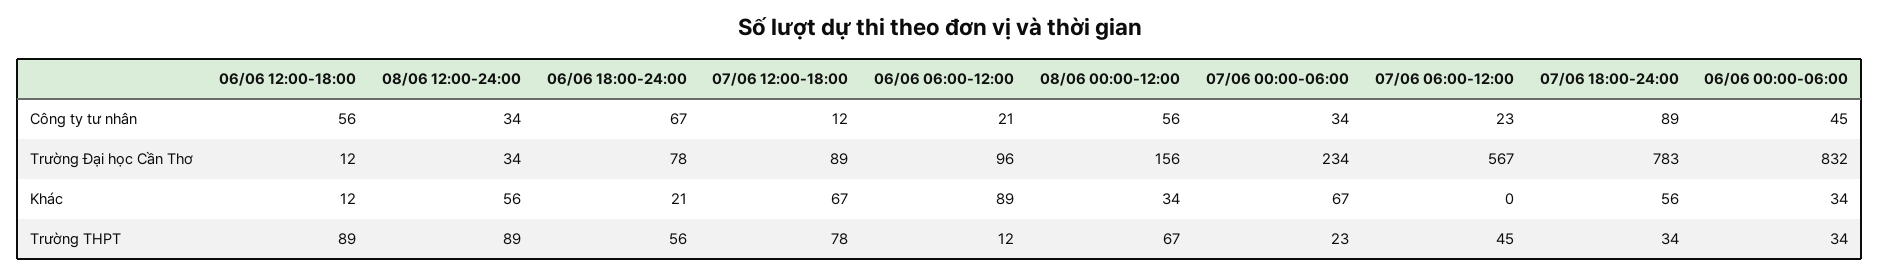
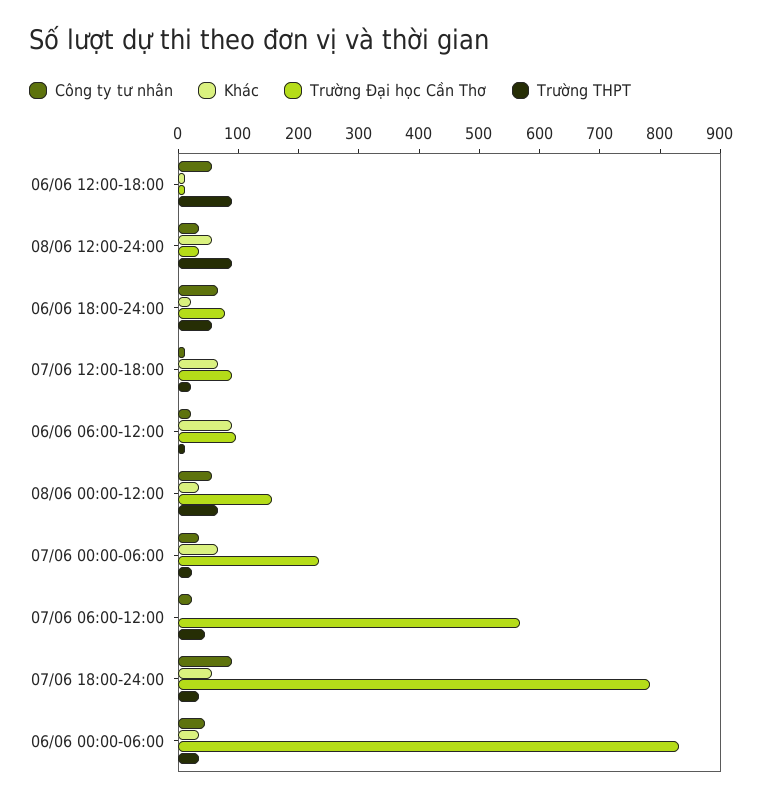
Trường THPT, 07/06 12:00-18:00: 78 -> 20

